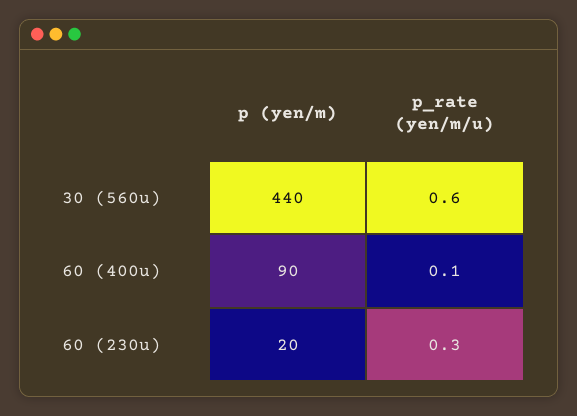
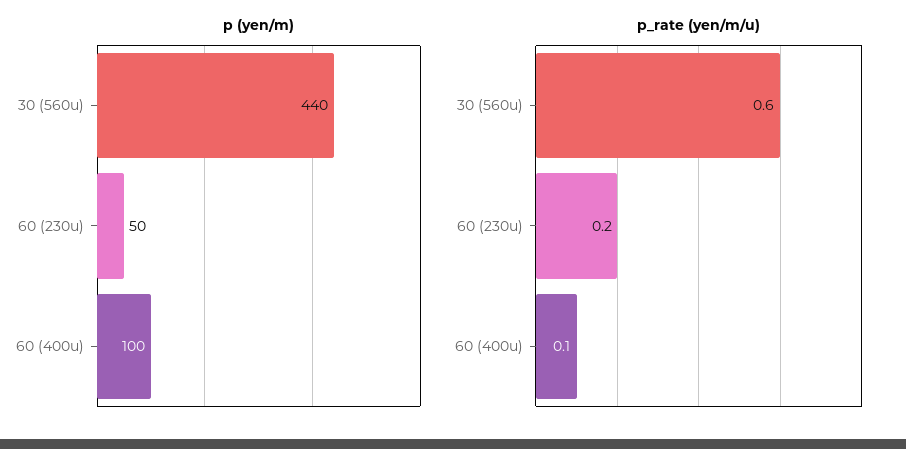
p (yen/m), 60 (400u): 90 -> 100
p (yen/m), 60 (230u): 20 -> 50
p_rate (yen/m/u), 60 (230u): 0.3 -> 0.2

